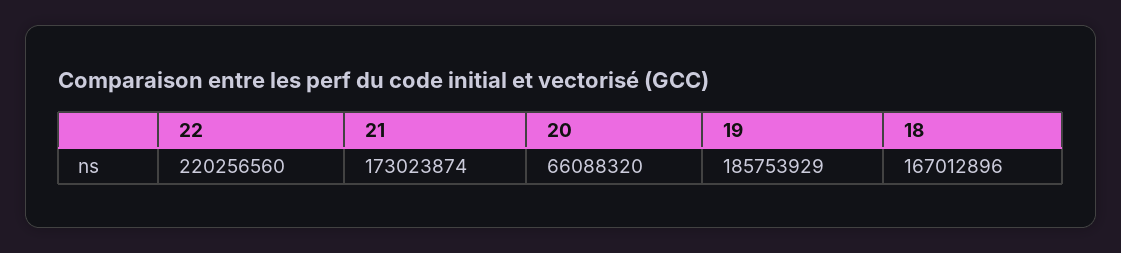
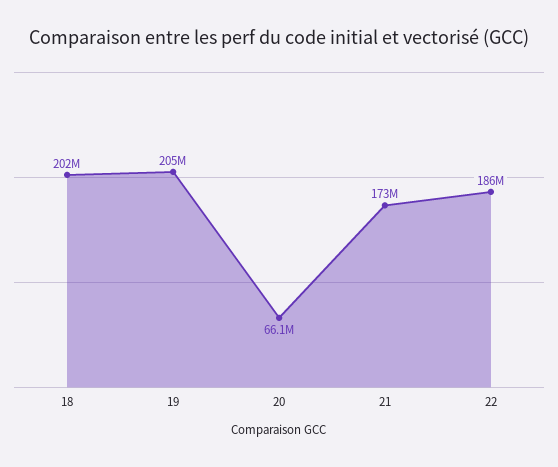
22: 220256560 -> 186000000
19: 185753929 -> 205000000
18: 167012896 -> 202000000

